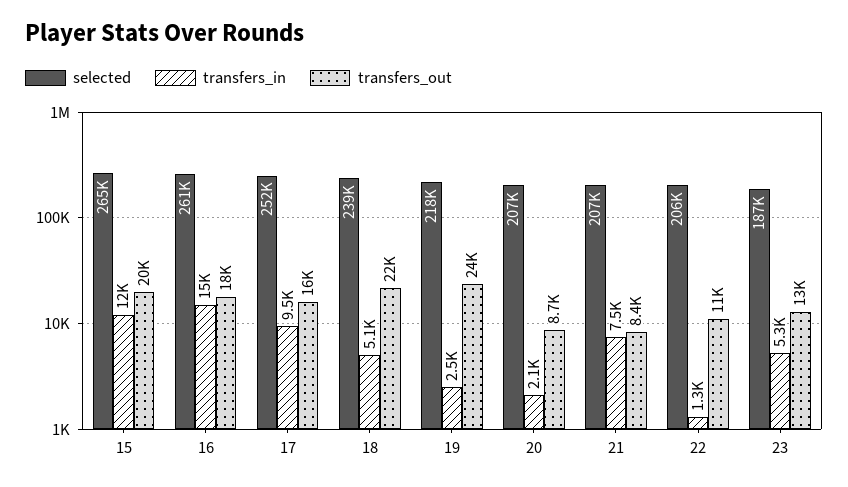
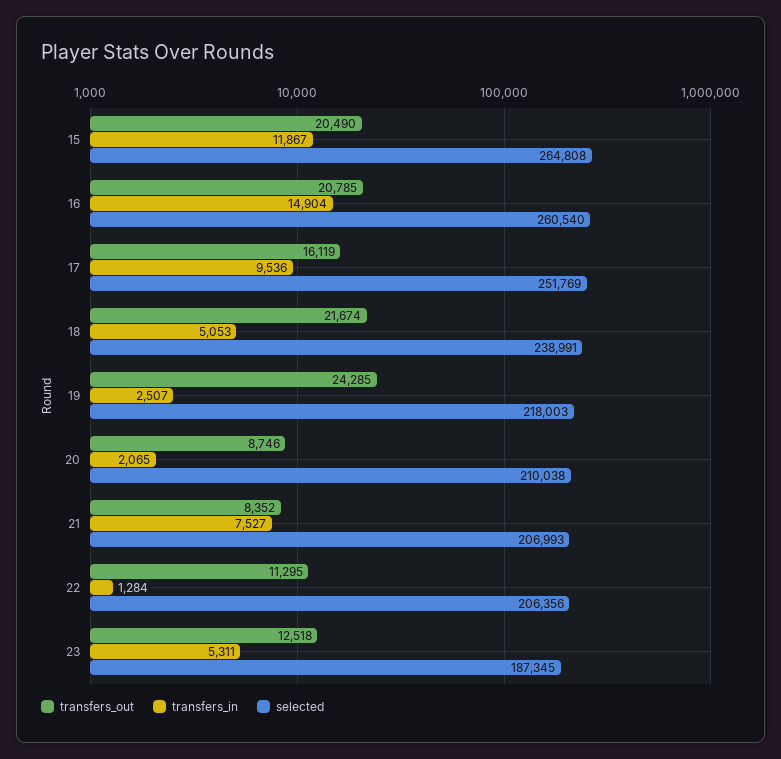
transfers_out, 16: 18000 -> 20785
selected, 20: 207000 -> 210038

